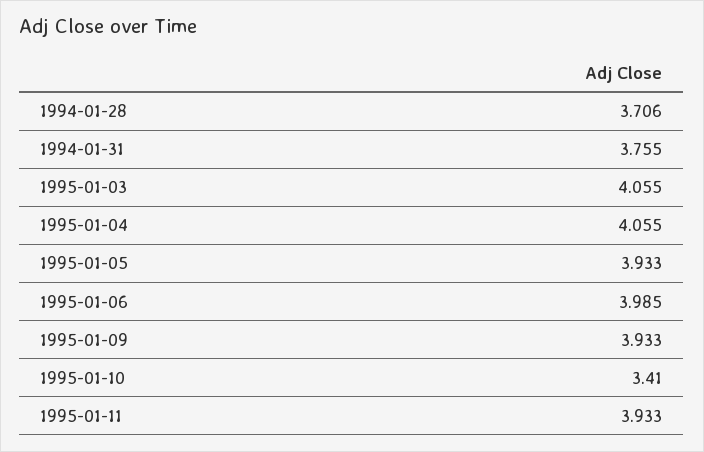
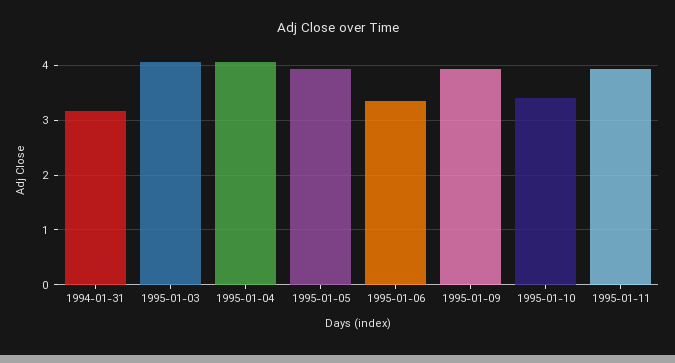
1994-01-28: 3.706 -> none
1994-01-31: 3.755 -> 3.2
1995-01-06: 3.985 -> 3.4

